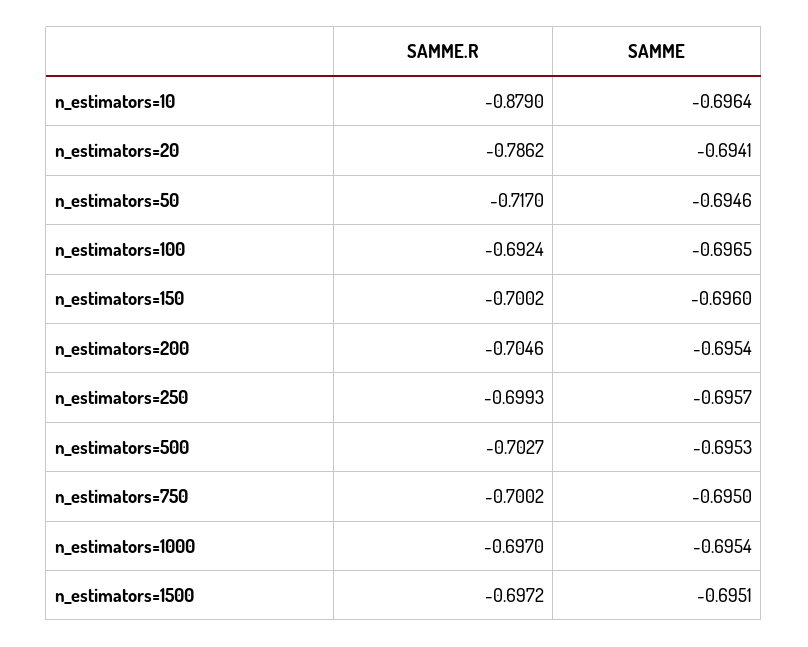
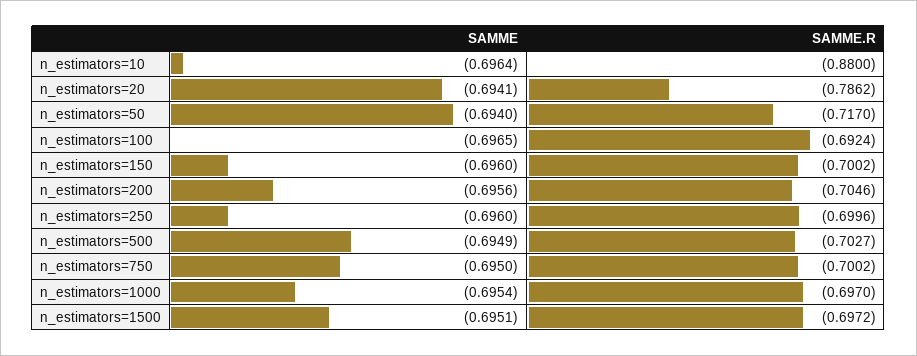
SAMME.R, n_estimators=10: -0.879 -> -0.88
SAMME, n_estimators=50: -0.6946 -> -0.694
SAMME, n_estimators=200: -0.6954 -> -0.6956
SAMME.R, n_estimators=250: -0.6993 -> -0.6996
SAMME, n_estimators=250: -0.6957 -> -0.696
SAMME, n_estimators=500: -0.6953 -> -0.6949

